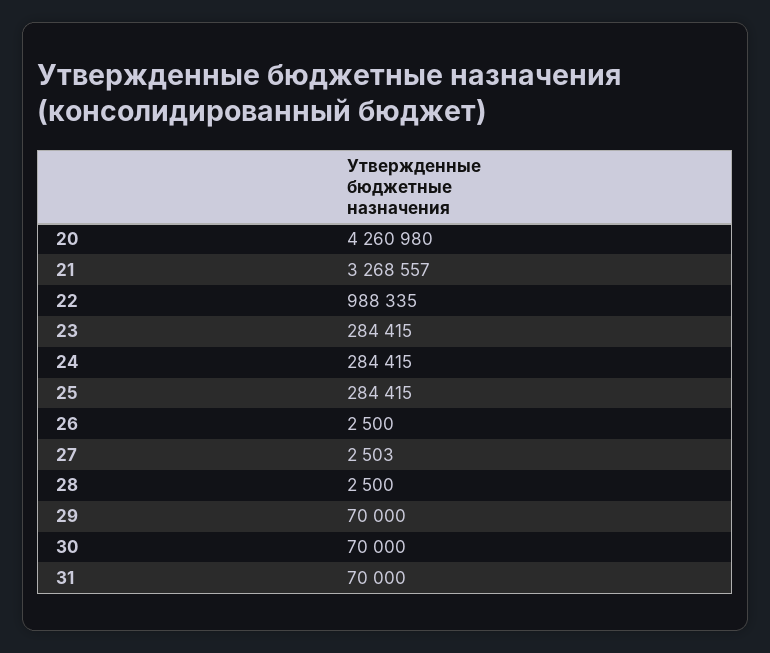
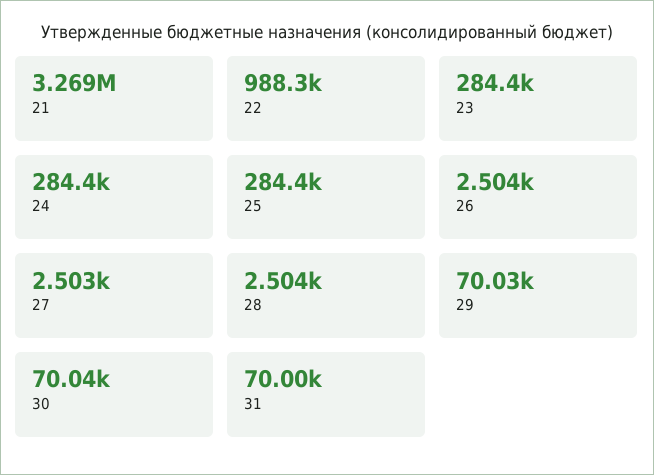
20: 4260980 -> none
26: 2500 -> 2504
28: 2500 -> 2504
29: 70000 -> 70030
30: 70000 -> 70040

